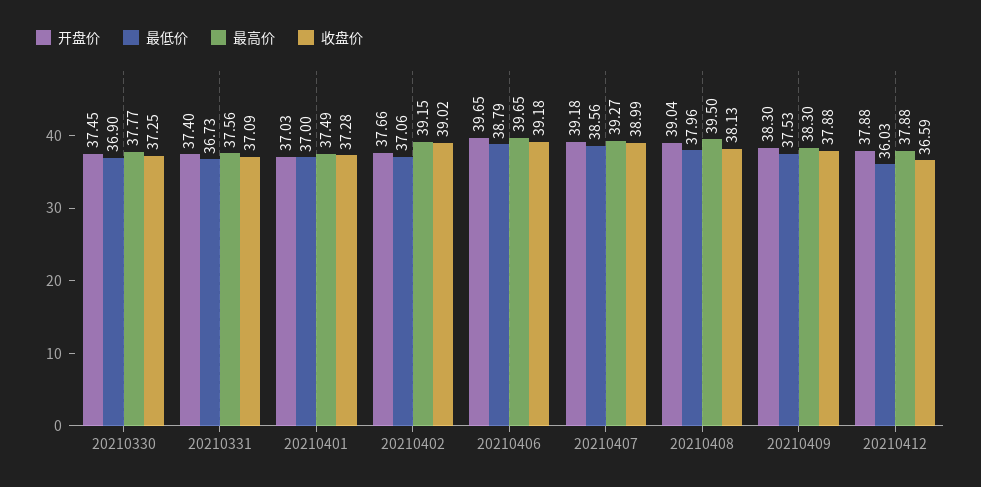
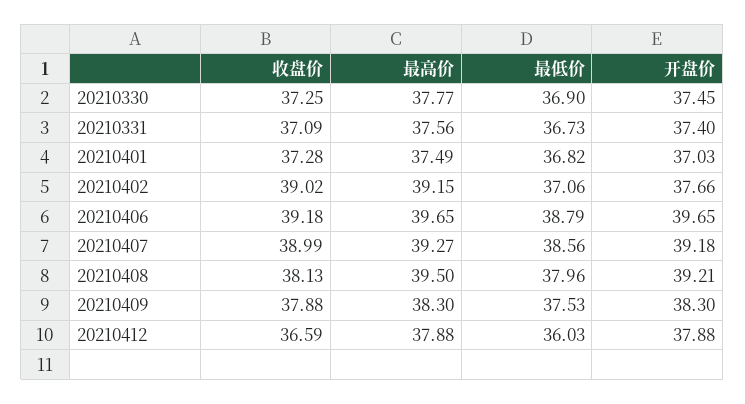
最低价, 20210401: 37 -> 36.82
开盘价, 20210408: 39.04 -> 39.21

